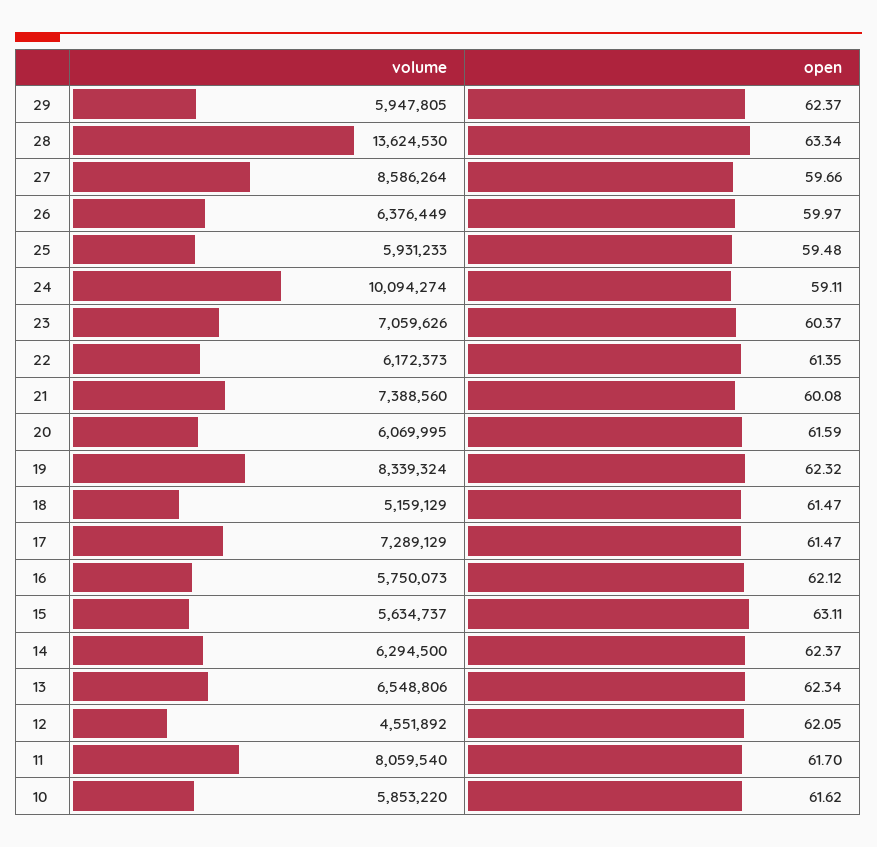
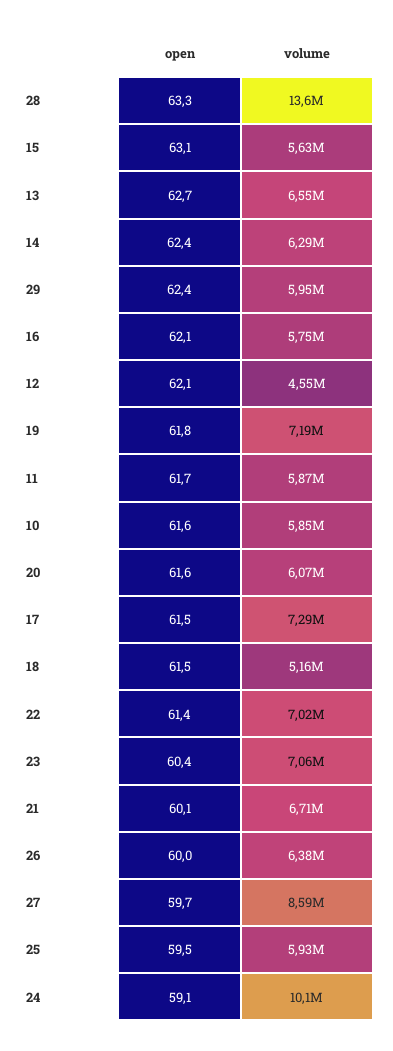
volume, 22: 6172373 -> 7020000
volume, 21: 7388560 -> 6710000
volume, 19: 8339324 -> 7190000
open, 19: 62.32 -> 61.8
open, 13: 62.34 -> 62.7
volume, 11: 8059540 -> 5870000

